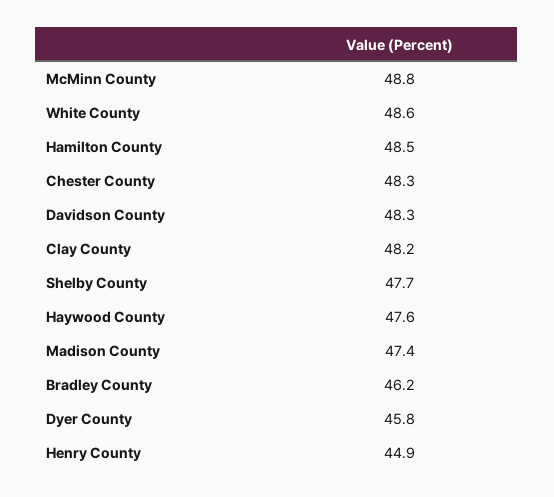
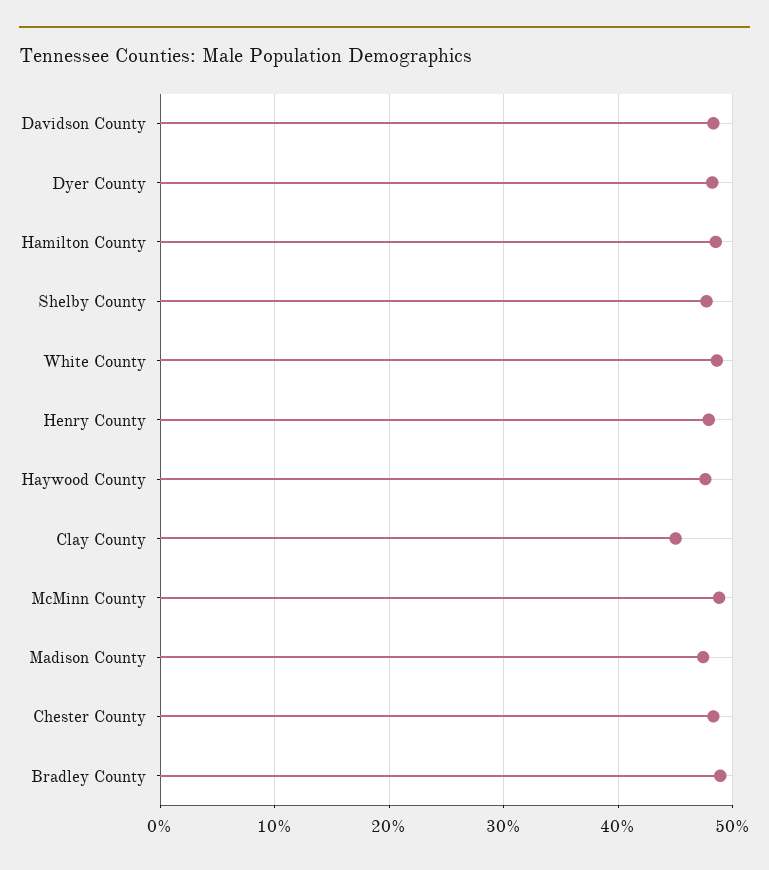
Clay County: 48.2 -> 45
Bradley County: 46.2 -> 49
Dyer County: 45.8 -> 48
Henry County: 44.9 -> 48

